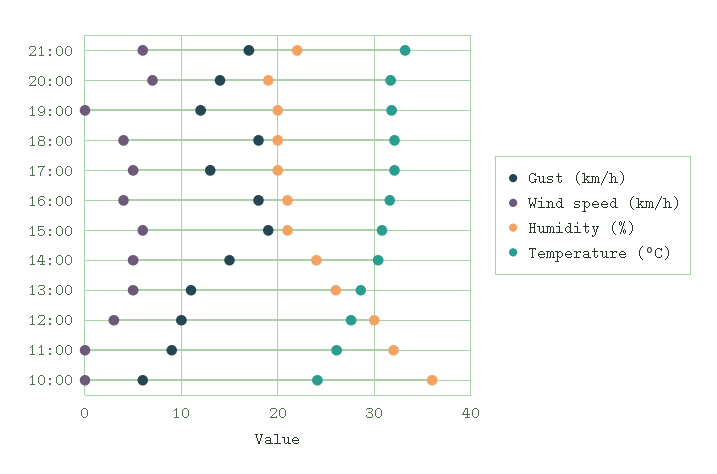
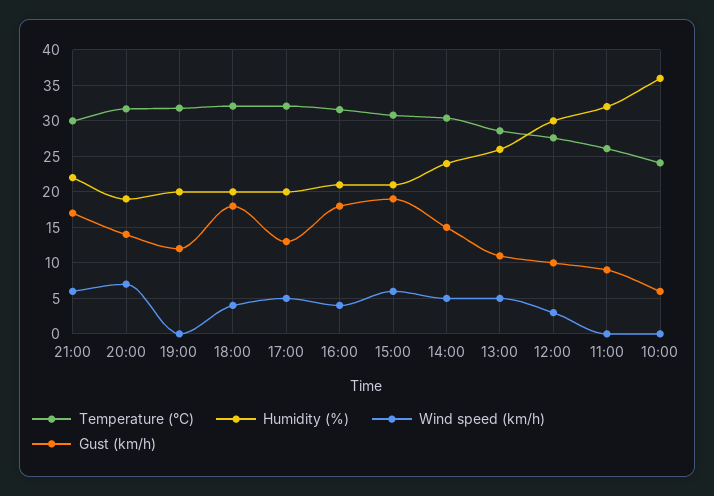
Temperature (°C), 21:00: 33 -> 30

